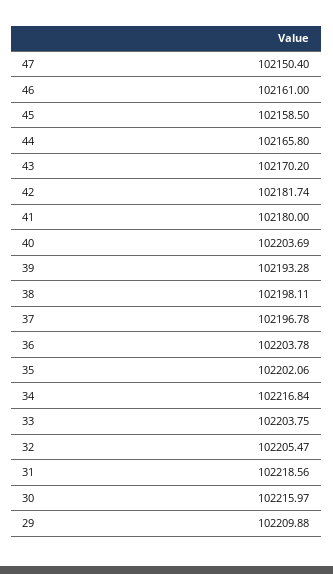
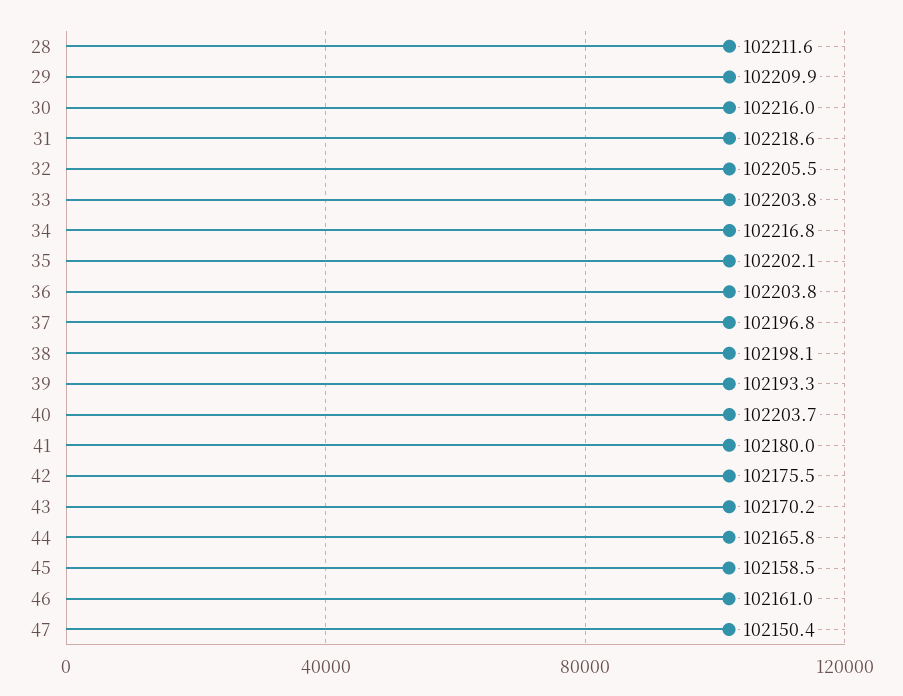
42: 102181.74 -> 102175.5
28: none -> 102211.6

